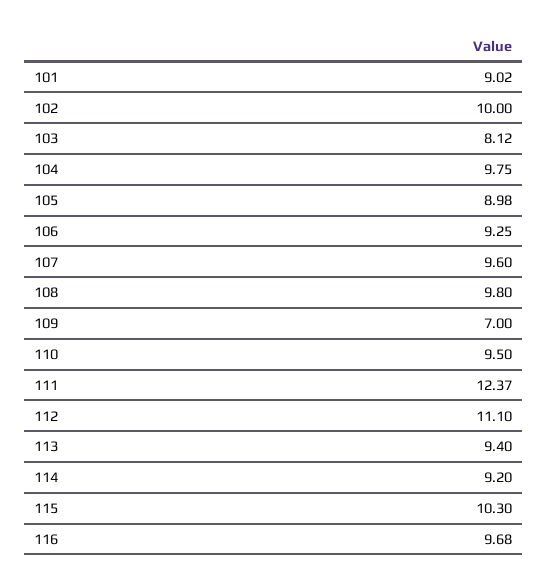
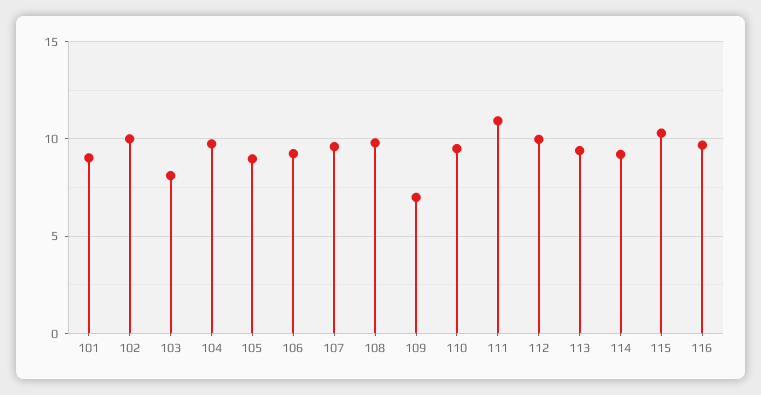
111: 12.37 -> 11
112: 11.1 -> 10

